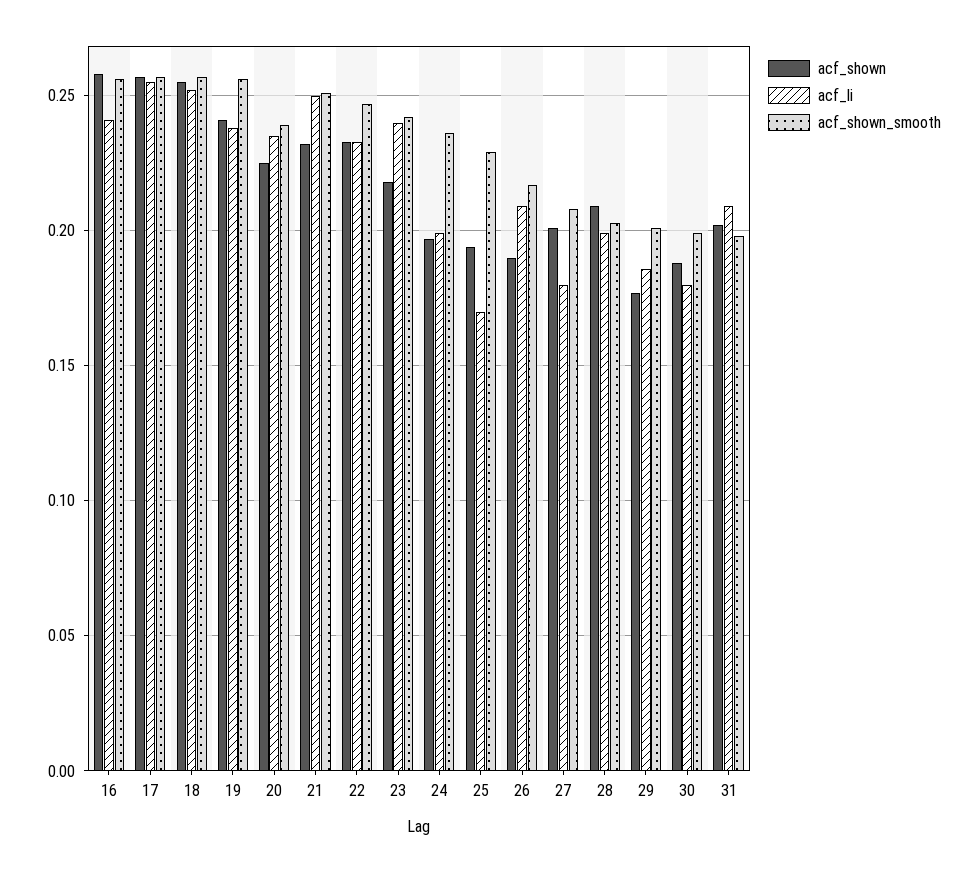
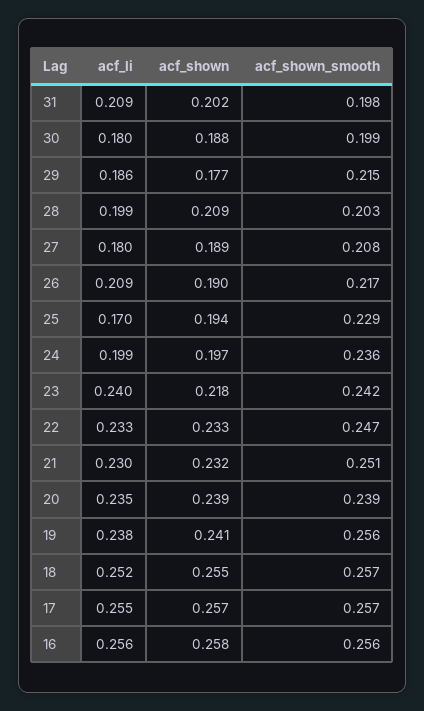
acf_li, 16: 0.24 -> 0.256
acf_shown, 20: 0.225 -> 0.239
acf_li, 21: 0.25 -> 0.23
acf_shown, 27: 0.2 -> 0.189
acf_shown_smooth, 29: 0.2 -> 0.215

